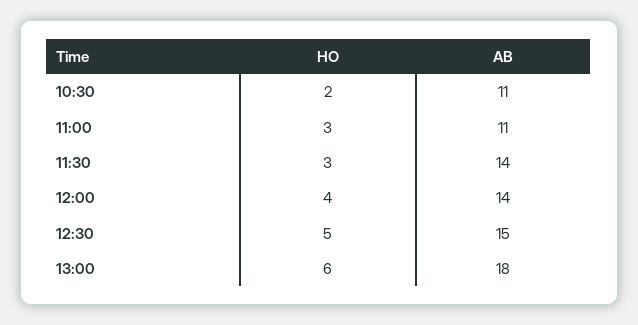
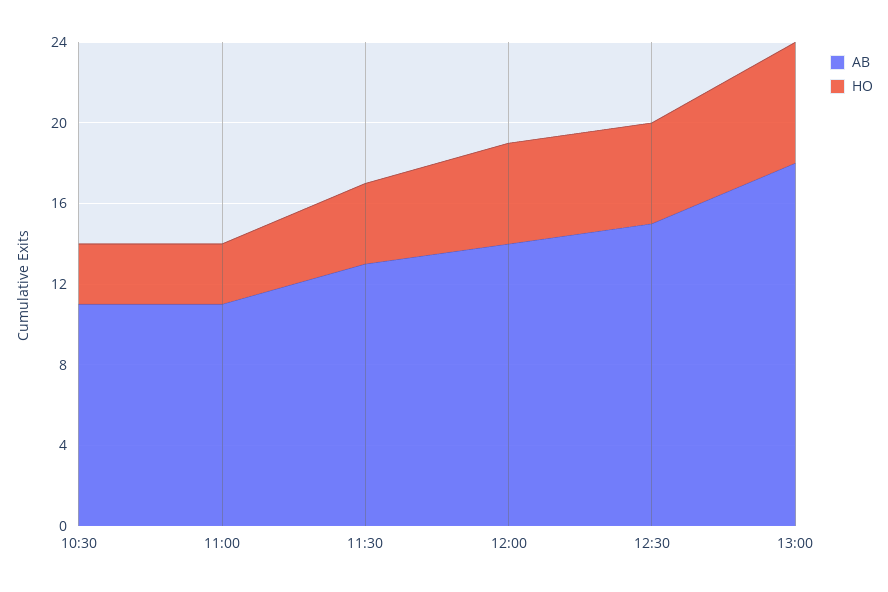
HO, 10:30: 2 -> 3
HO, 11:30: 3 -> 4
AB, 11:30: 14 -> 13
HO, 12:00: 4 -> 5

